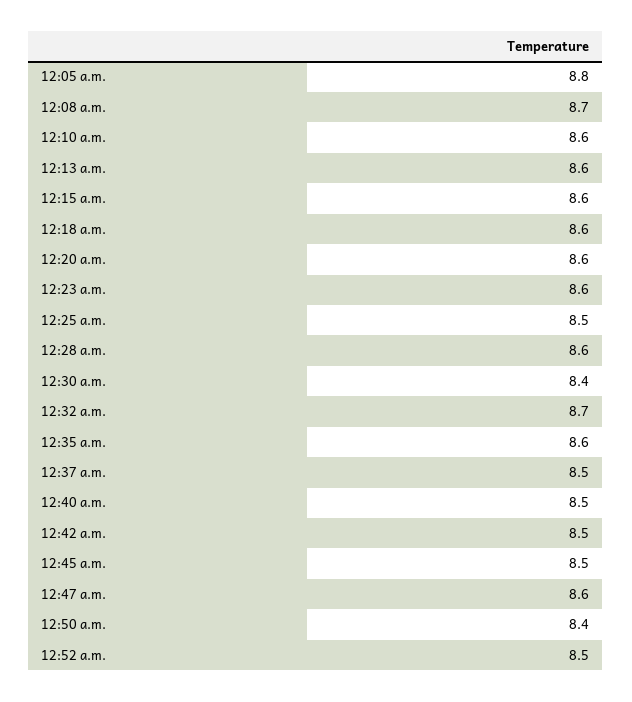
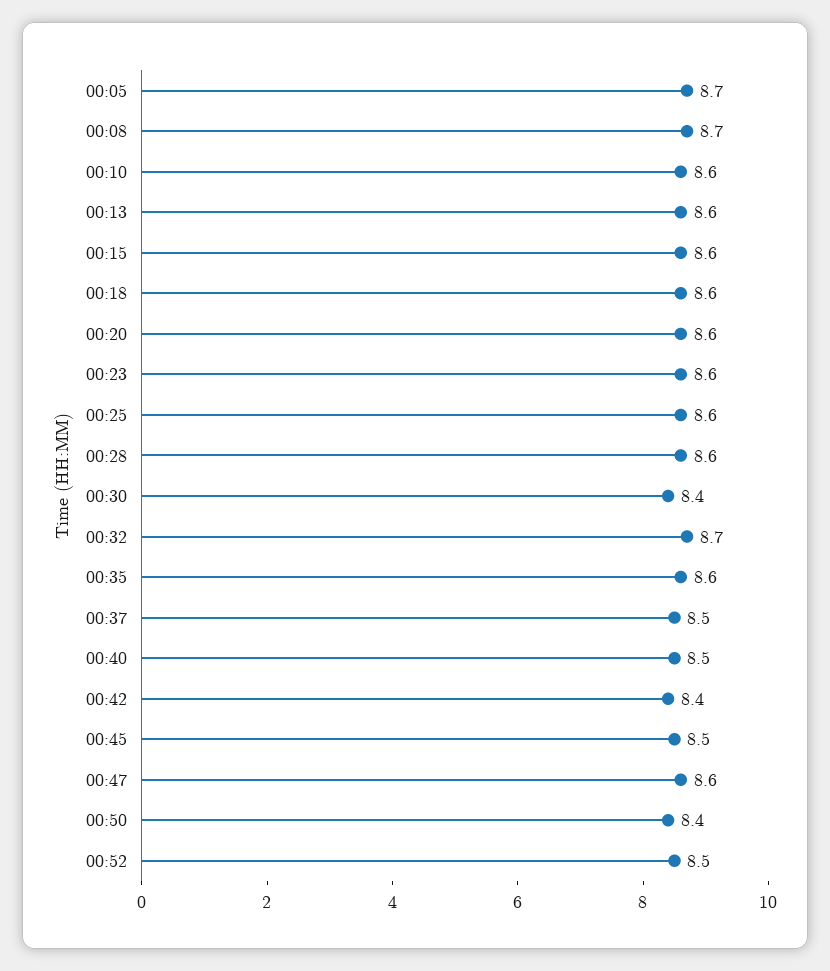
12:05 a.m.: 8.8 -> 8.7
12:25 a.m.: 8.5 -> 8.6
12:42 a.m.: 8.5 -> 8.4

